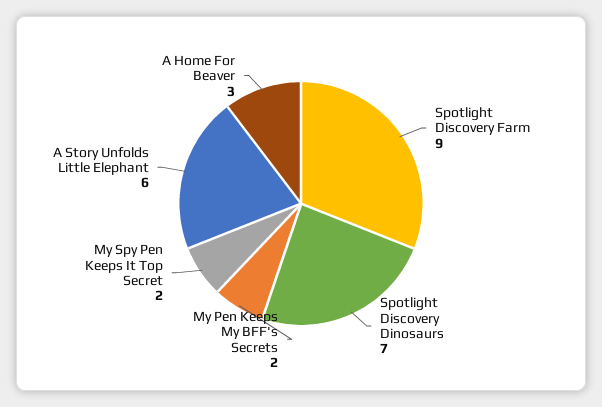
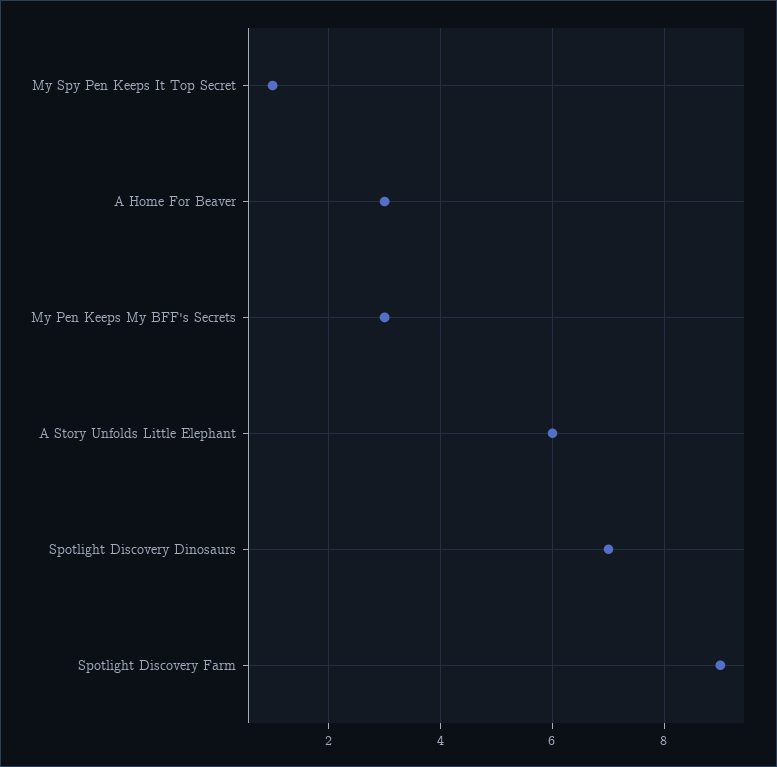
My Pen Keeps My BFF's Secrets: 2 -> 3
My Spy Pen Keeps It Top Secret: 2 -> 1

